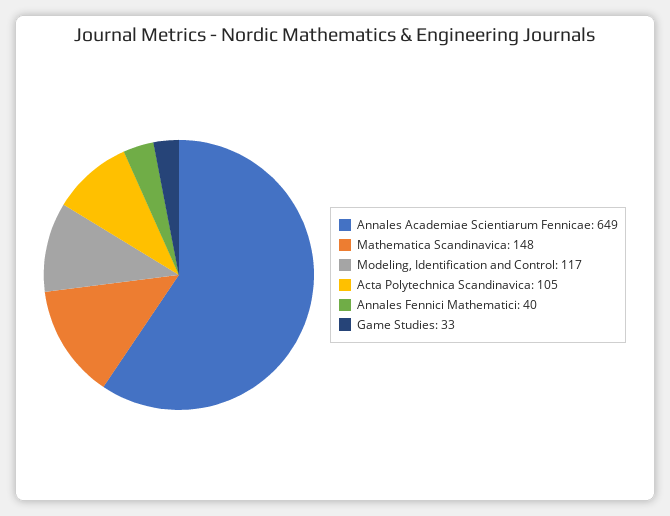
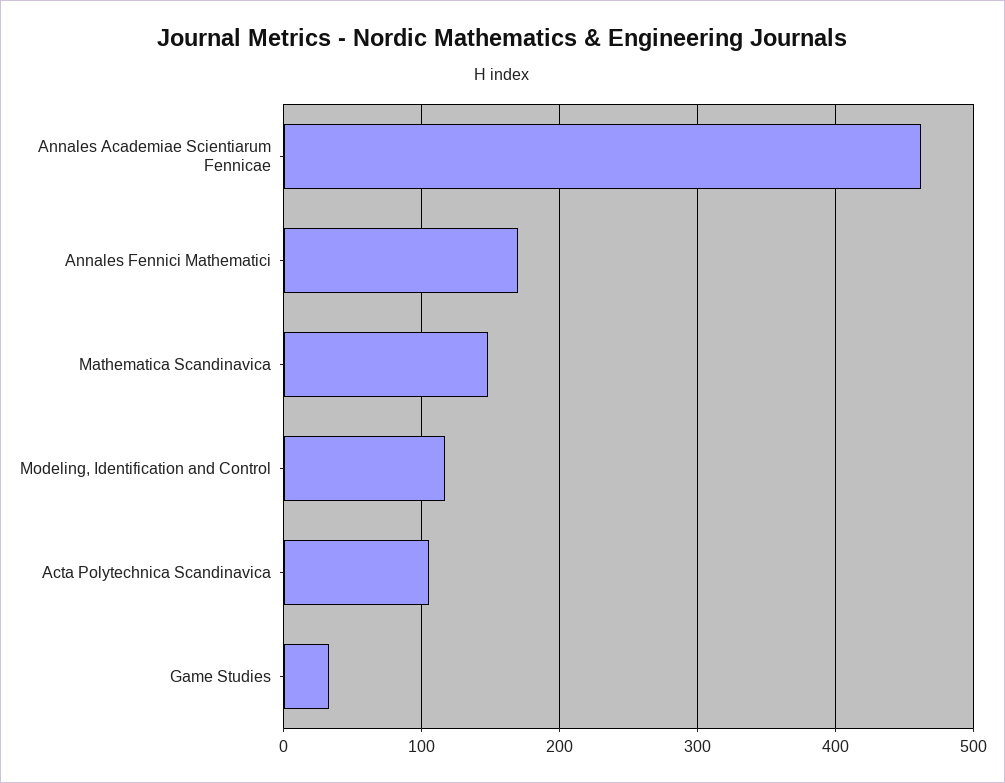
Annales Academiae Scientiarum Fennicae: 649 -> 460
Annales Fennici Mathematici: 40 -> 170

